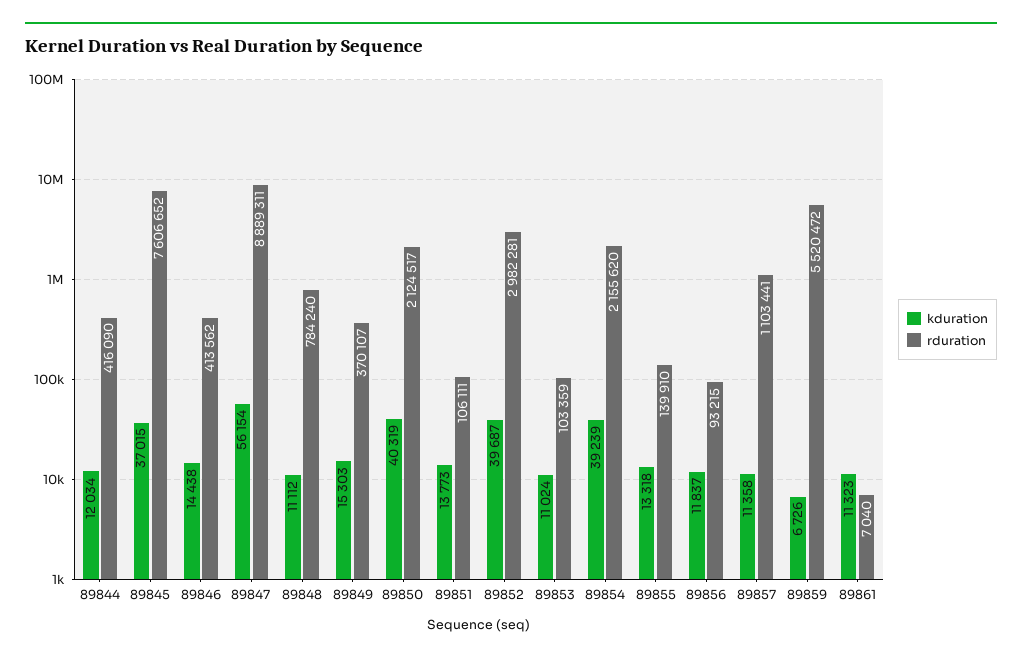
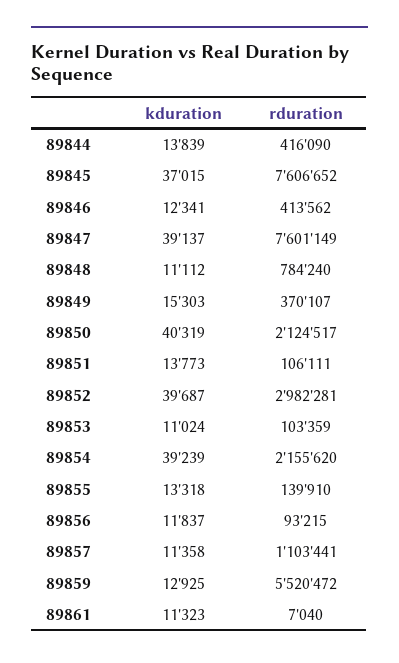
kduration, 89844: 12034 -> 13839
kduration, 89846: 14438 -> 12341
kduration, 89847: 56154 -> 39137
rduration, 89847: 8889311 -> 7601149
kduration, 89859: 6726 -> 12925

